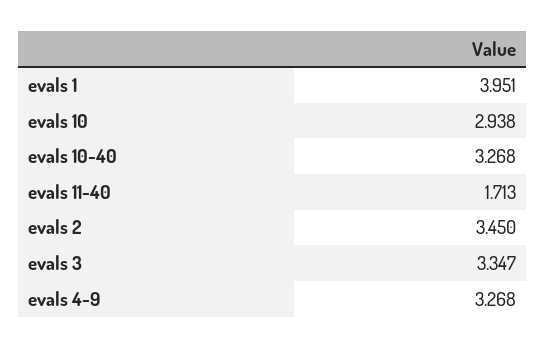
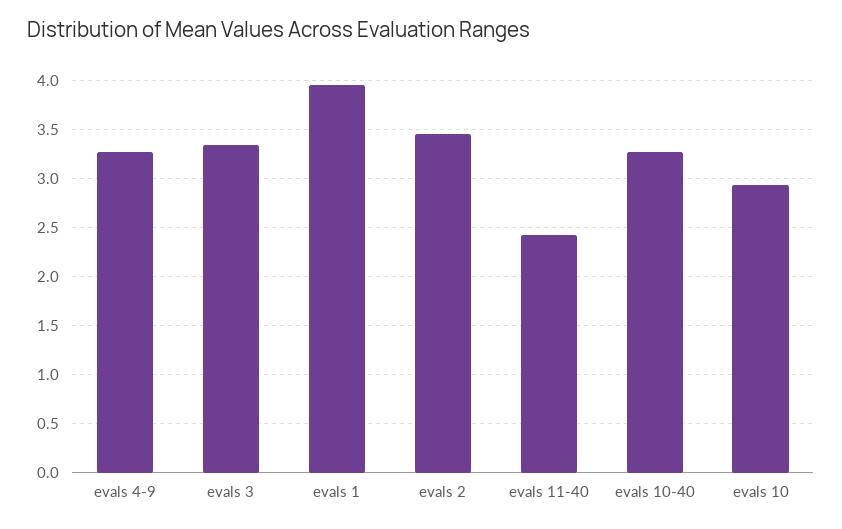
evals 11-40: 1.713 -> 2.4

